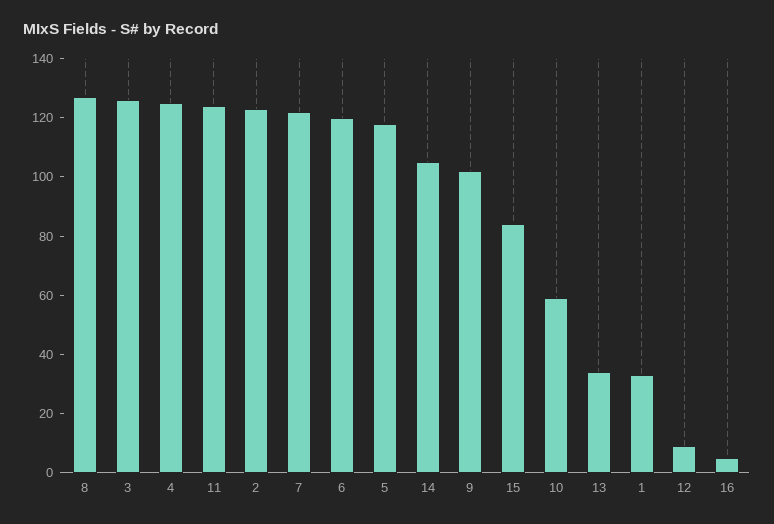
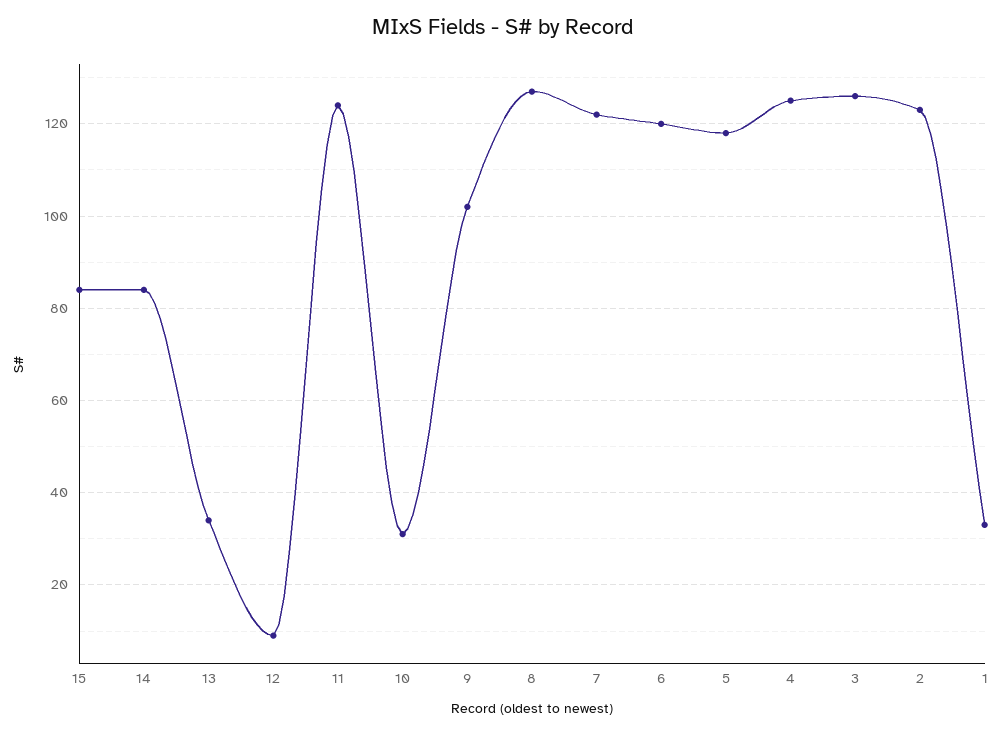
14: 105 -> 85
10: 60 -> 30
16: 5 -> none

